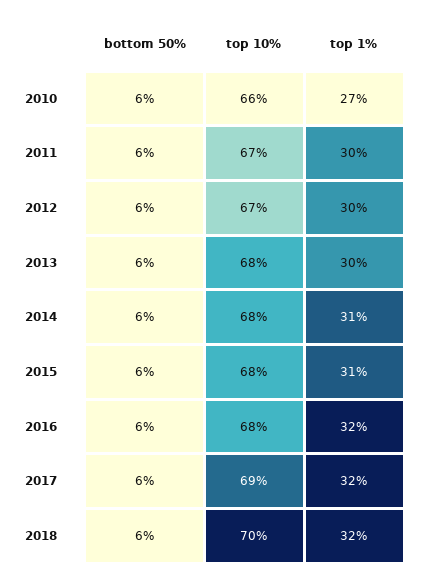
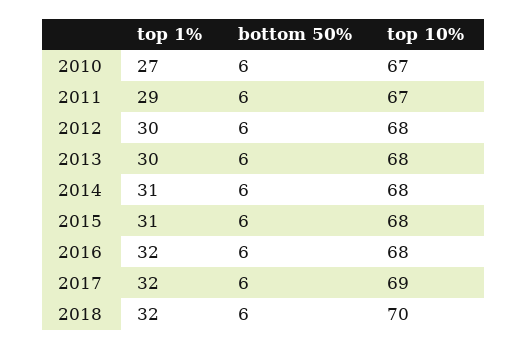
top 10%, 2010: 66 -> 67
top 1%, 2011: 30 -> 29
top 10%, 2012: 67 -> 68

